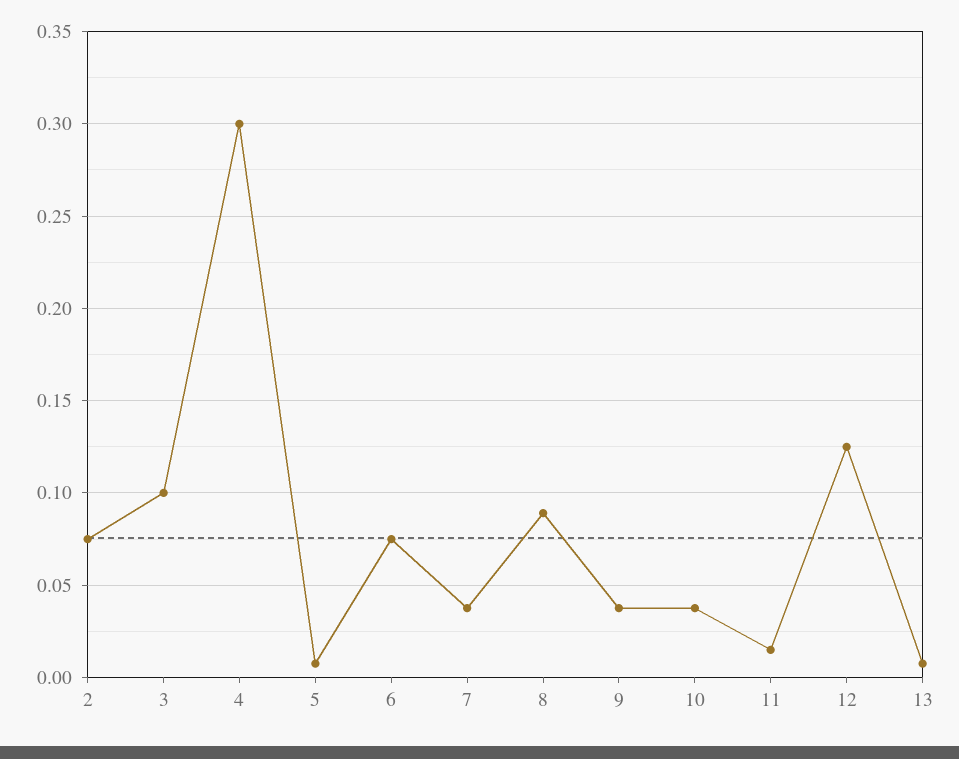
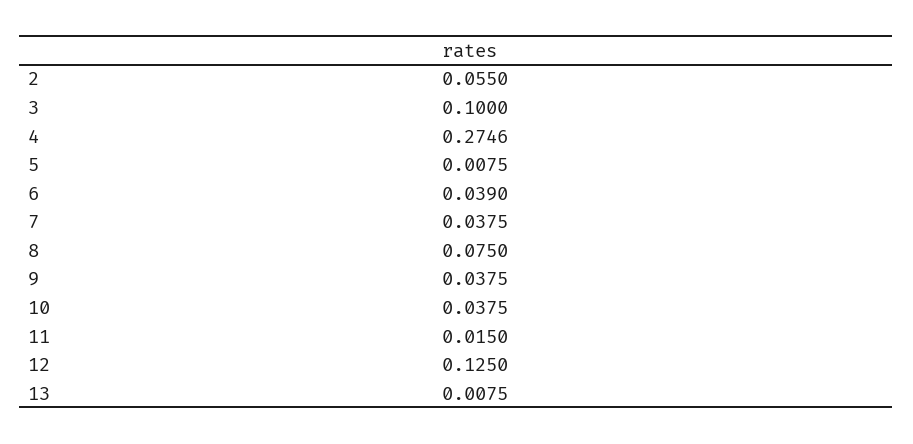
2: 0.075 -> 0.055
4: 0.3 -> 0.2746
6: 0.075 -> 0.039
8: 0.09 -> 0.075

